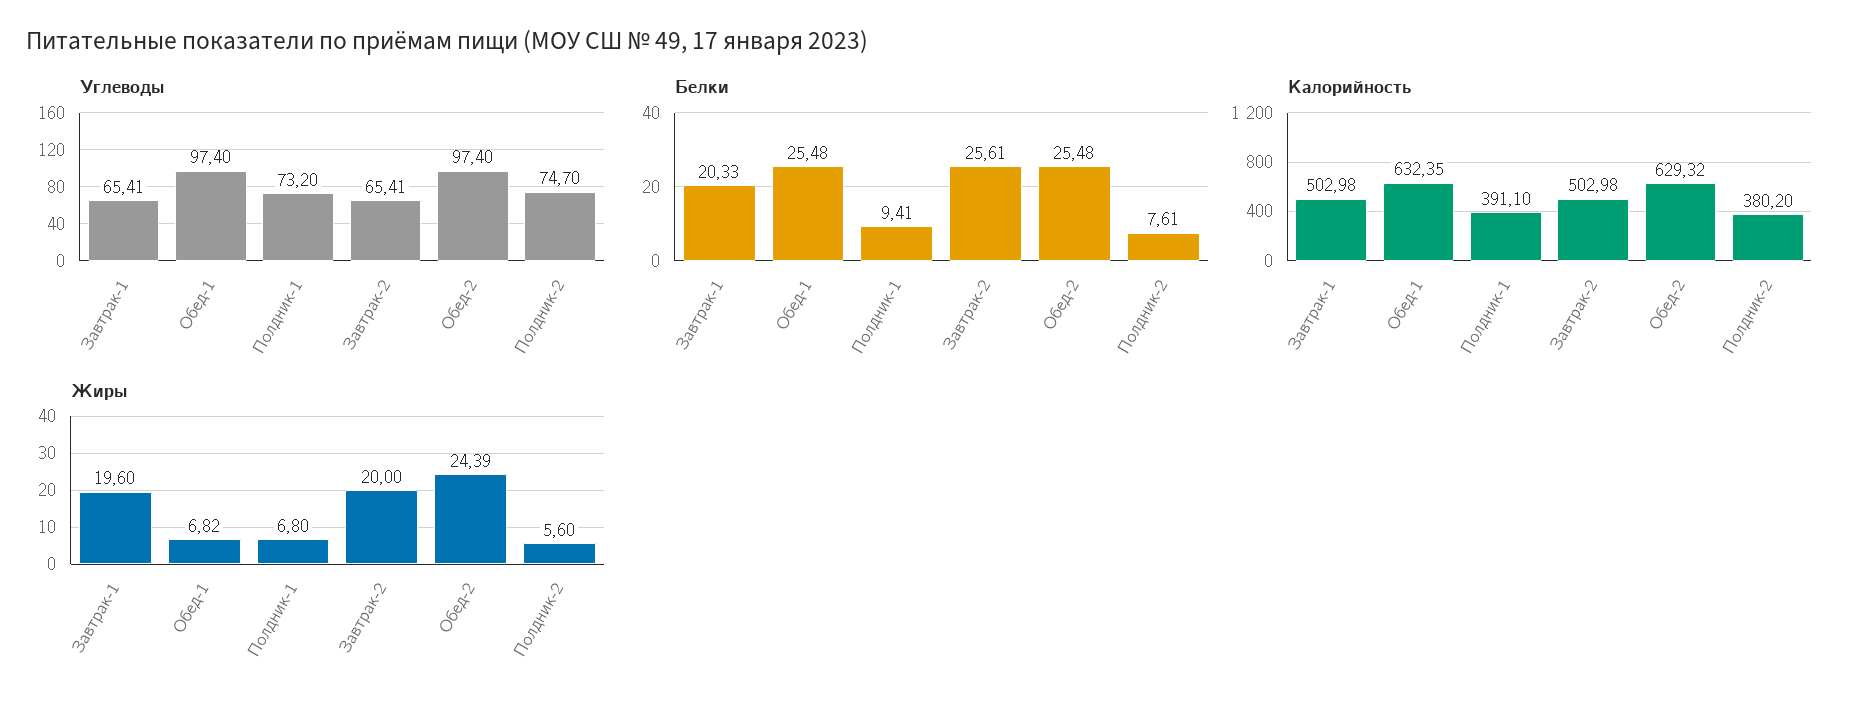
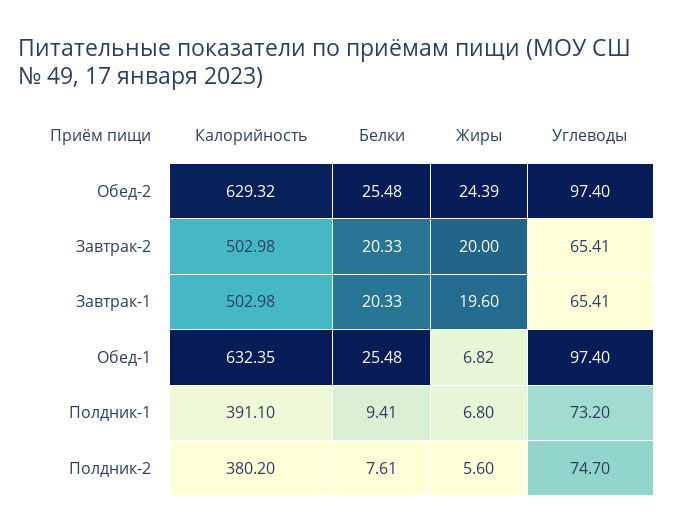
Белки, Завтрак-2: 25.61 -> 20.33

